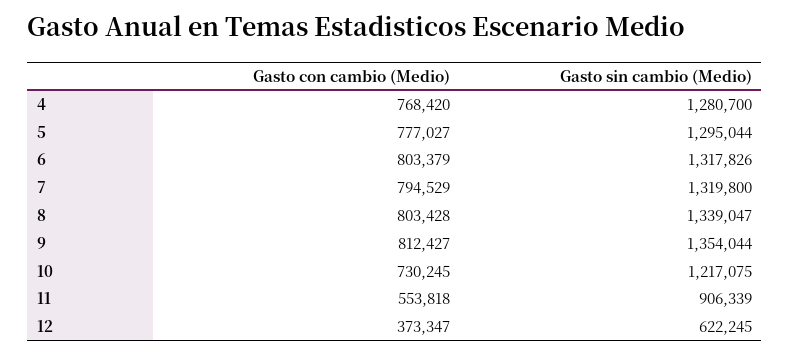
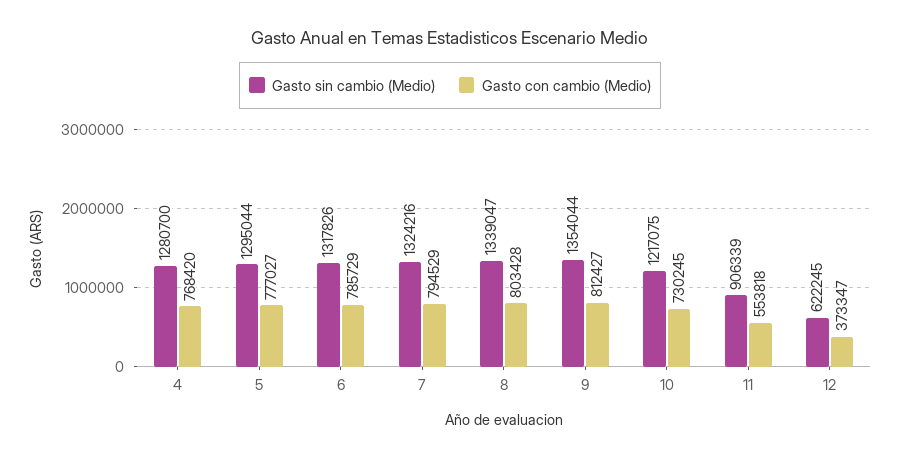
Gasto con cambio (Medio), 6: 803379 -> 785729
Gasto sin cambio (Medio), 7: 1319800 -> 1324216

